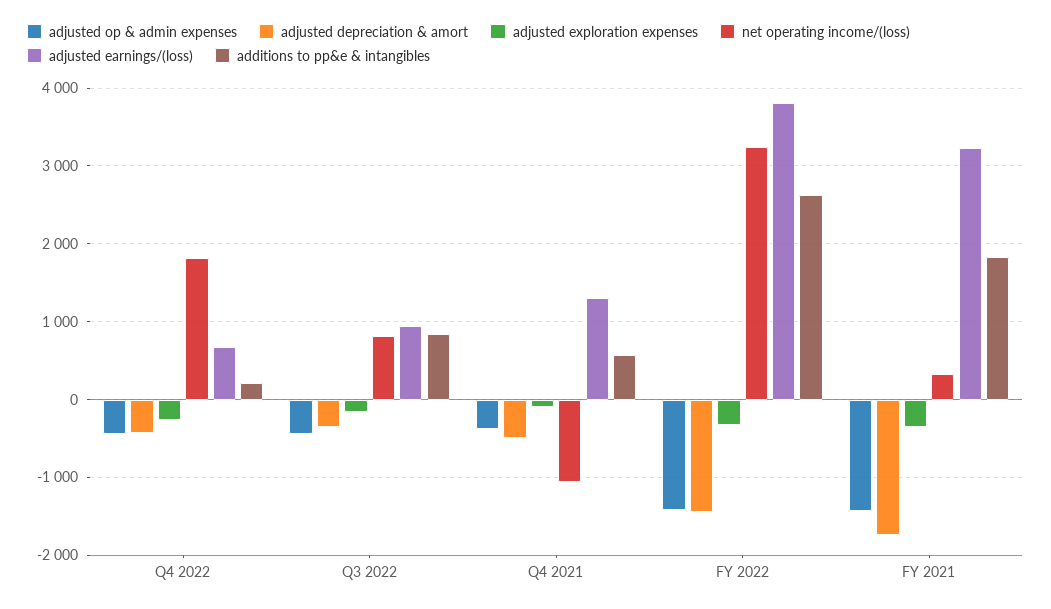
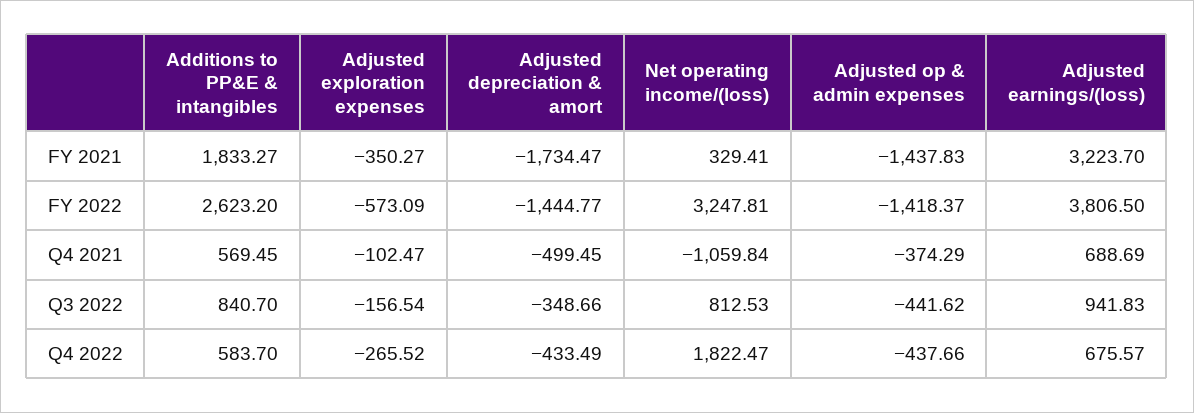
additions to pp&e & intangibles, Q4 2022: 200 -> 583.7
adjusted earnings/(loss), Q4 2021: 1300 -> 688.69
adjusted exploration expenses, FY 2022: -300 -> -573.09

